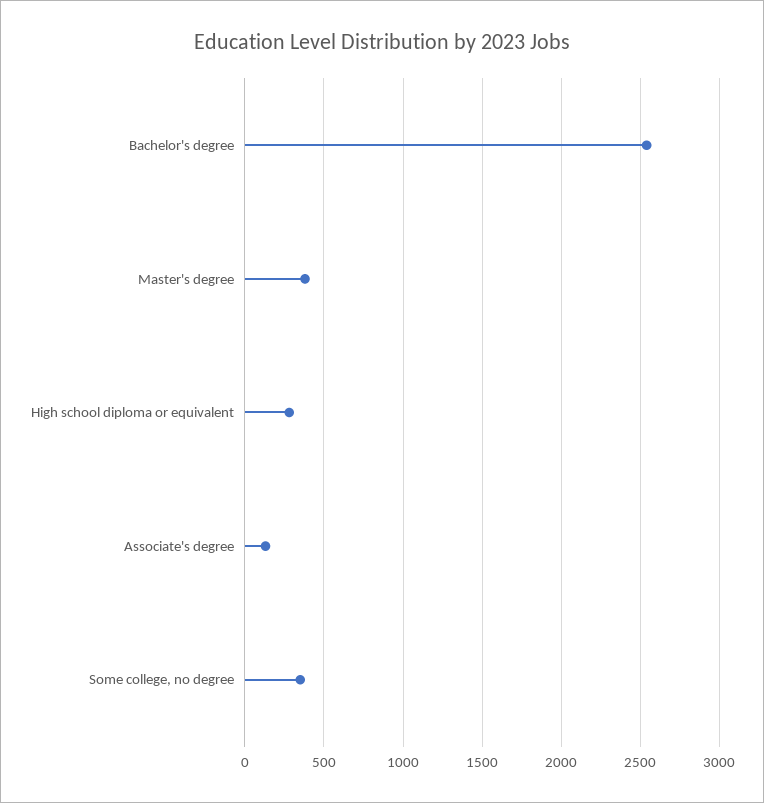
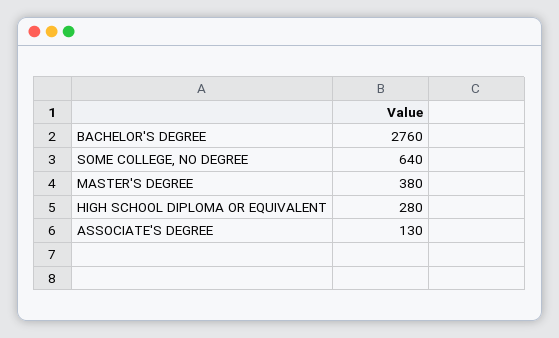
Bachelor's degree: 2550 -> 2760
Some college, no degree: 350 -> 640

